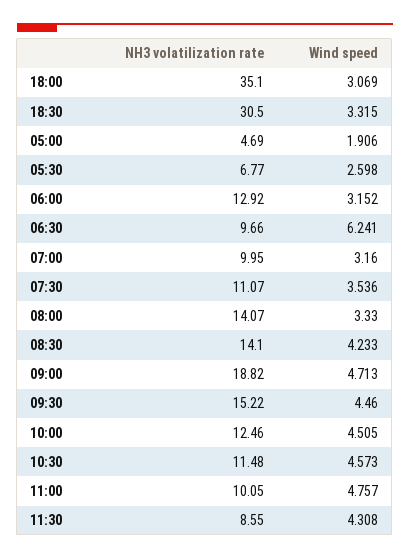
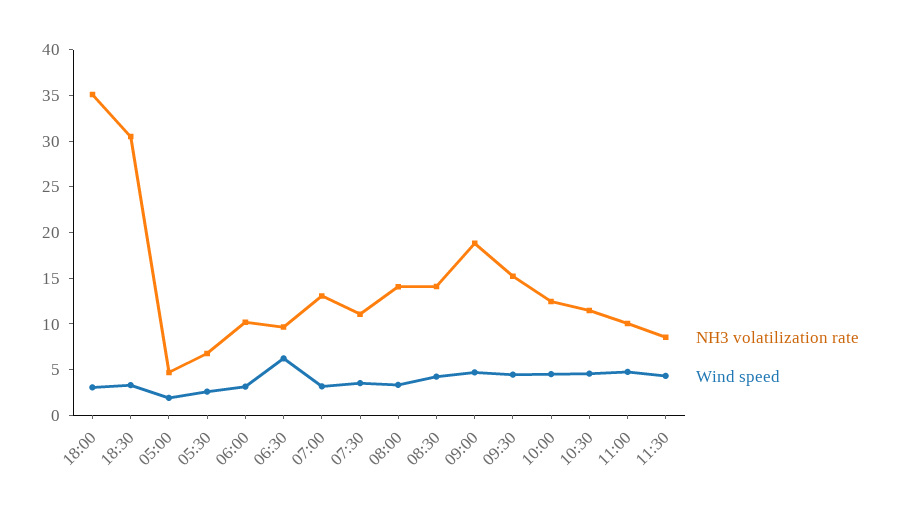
NH3 volatilization rate, 06:00: 12.92 -> 10
NH3 volatilization rate, 07:00: 9.95 -> 13

